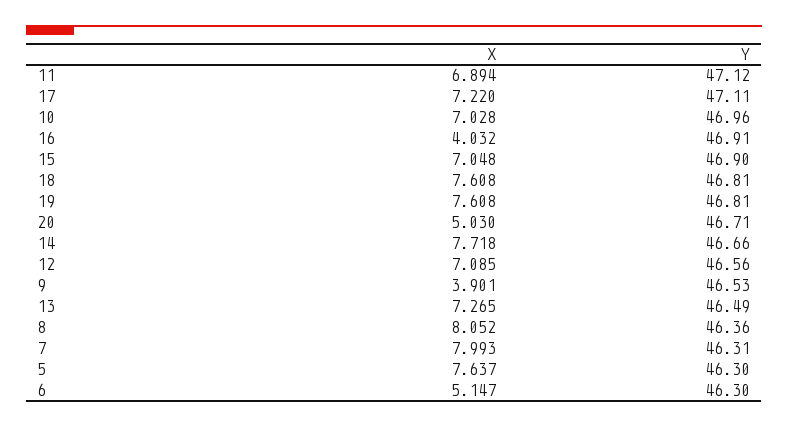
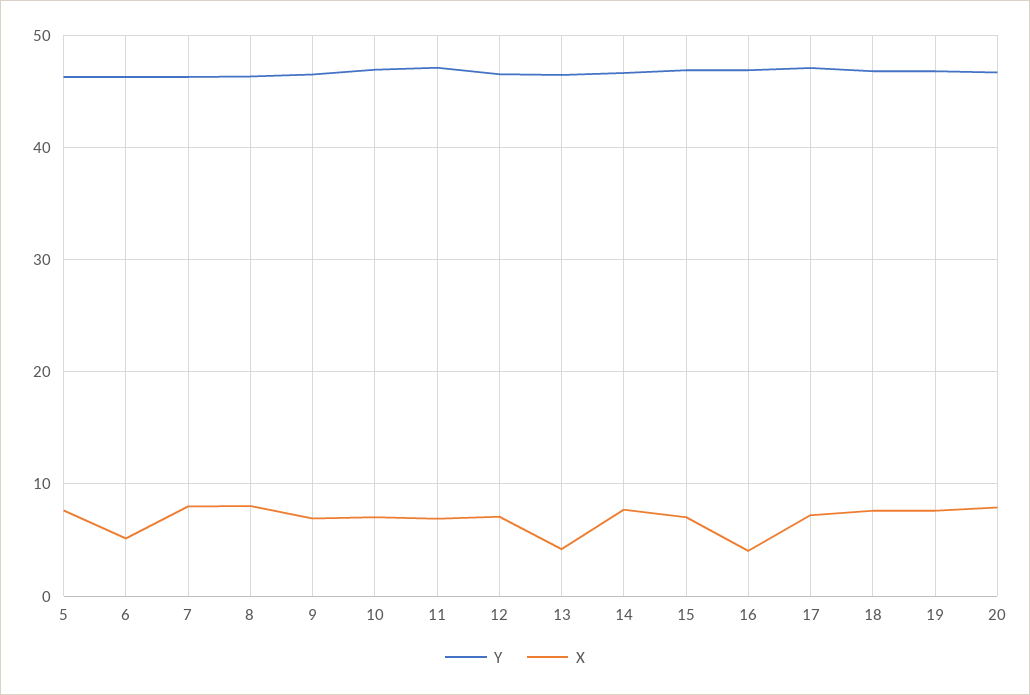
X, 20: 5.03 -> 8
X, 9: 3.901 -> 7
X, 13: 7.265 -> 4

